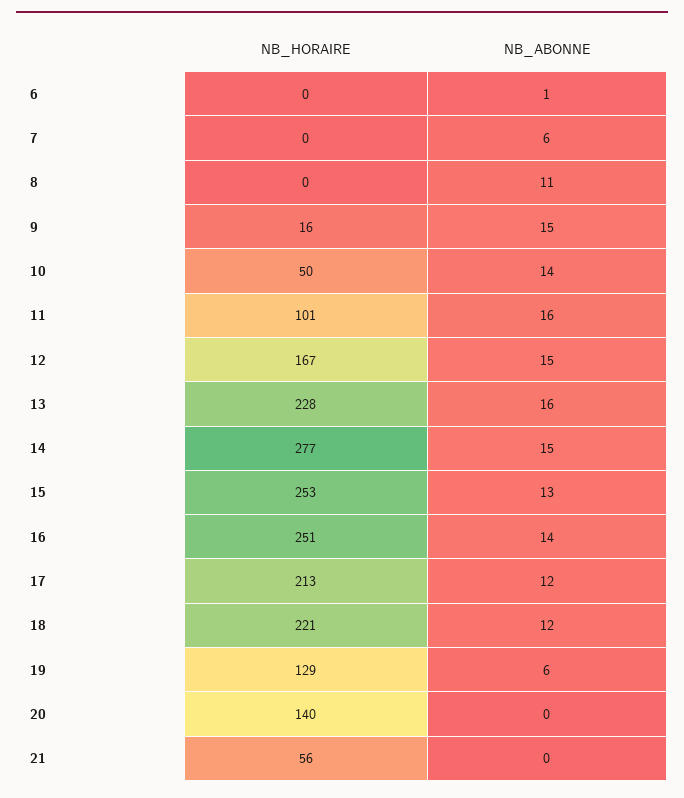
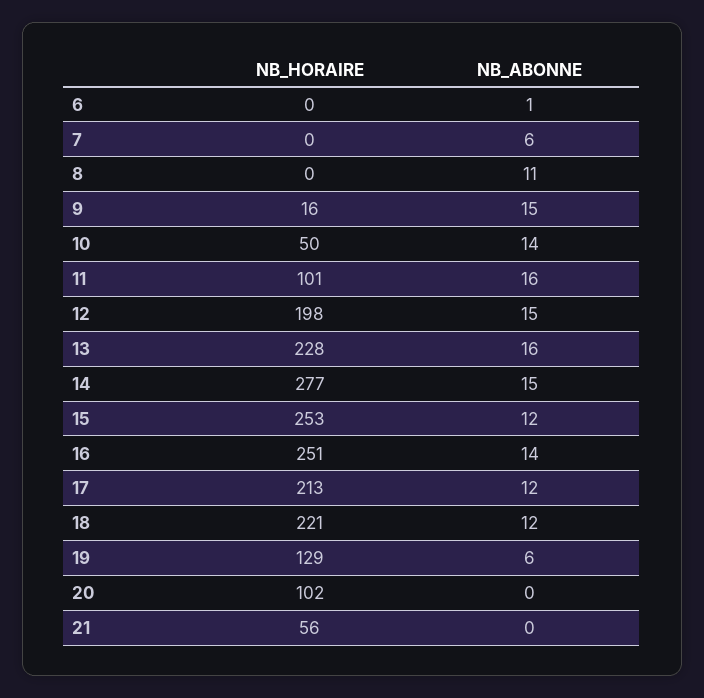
NB_HORAIRE, 12: 167 -> 198
NB_ABONNE, 15: 13 -> 12
NB_HORAIRE, 20: 140 -> 102

